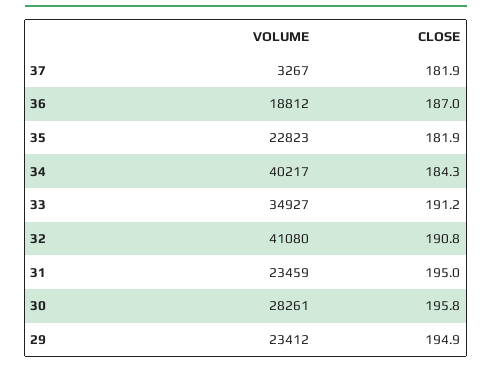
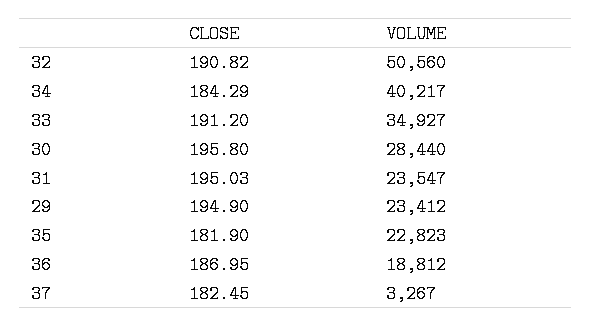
CLOSE, 37: 181.9 -> 182.45
VOLUME, 32: 41080 -> 50560
VOLUME, 31: 23459 -> 23547
VOLUME, 30: 28261 -> 28440

